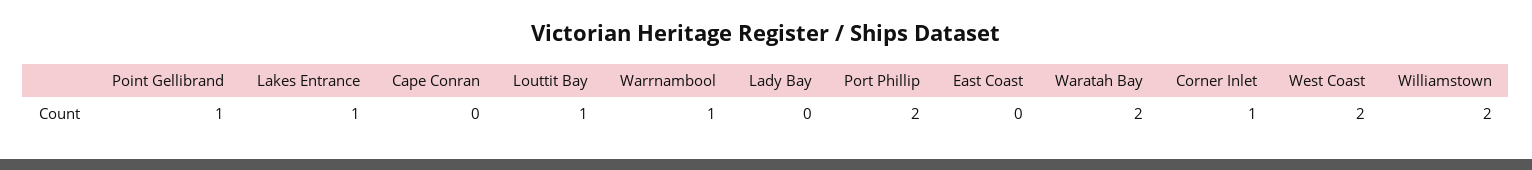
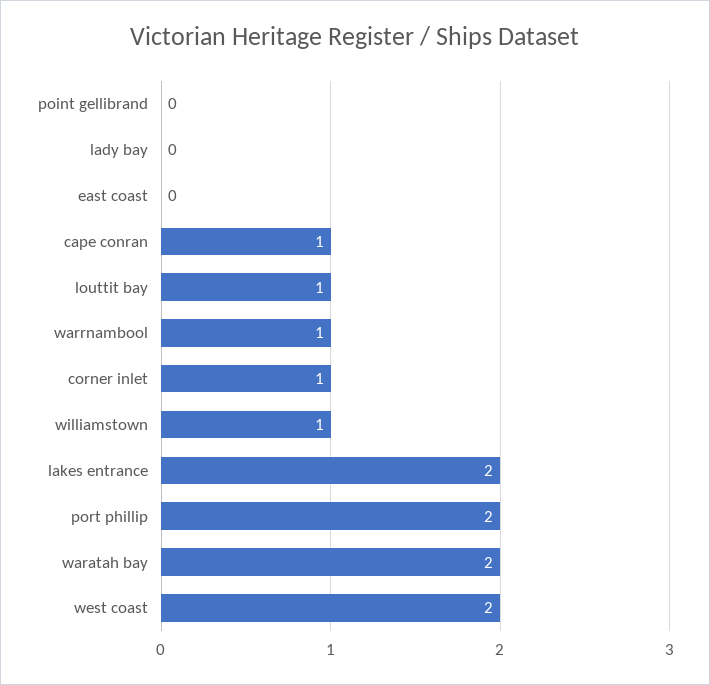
Point Gellibrand: 1 -> 0
Lakes Entrance: 1 -> 2
Cape Conran: 0 -> 1
Williamstown: 2 -> 1

